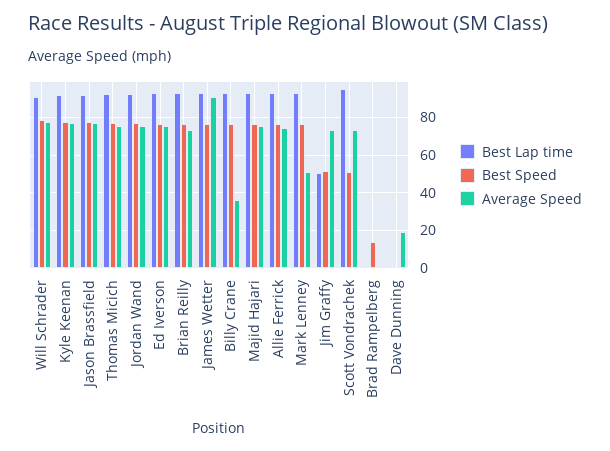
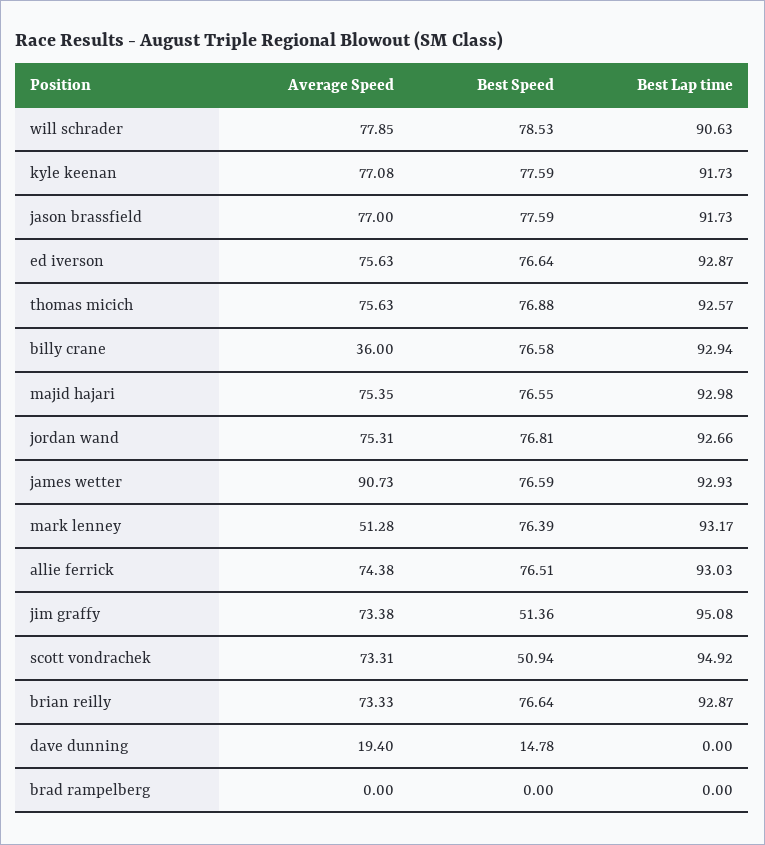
Best Lap time, Jim Graffy: 50 -> 95.08
Best Speed, Brad Rampelberg: 15 -> 0
Best Speed, Dave Dunning: 0 -> 14.78

